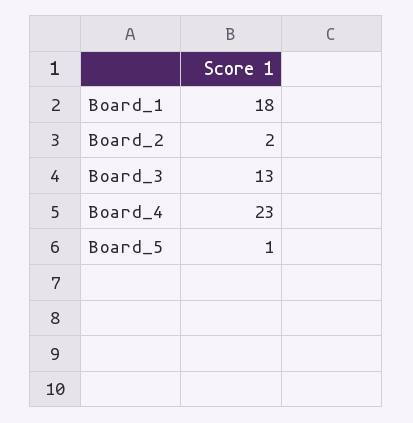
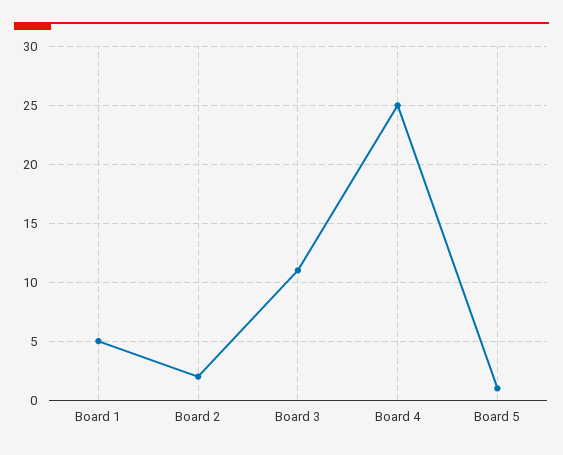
Board_1: 18 -> 5
Board_3: 13 -> 11
Board_4: 23 -> 25

